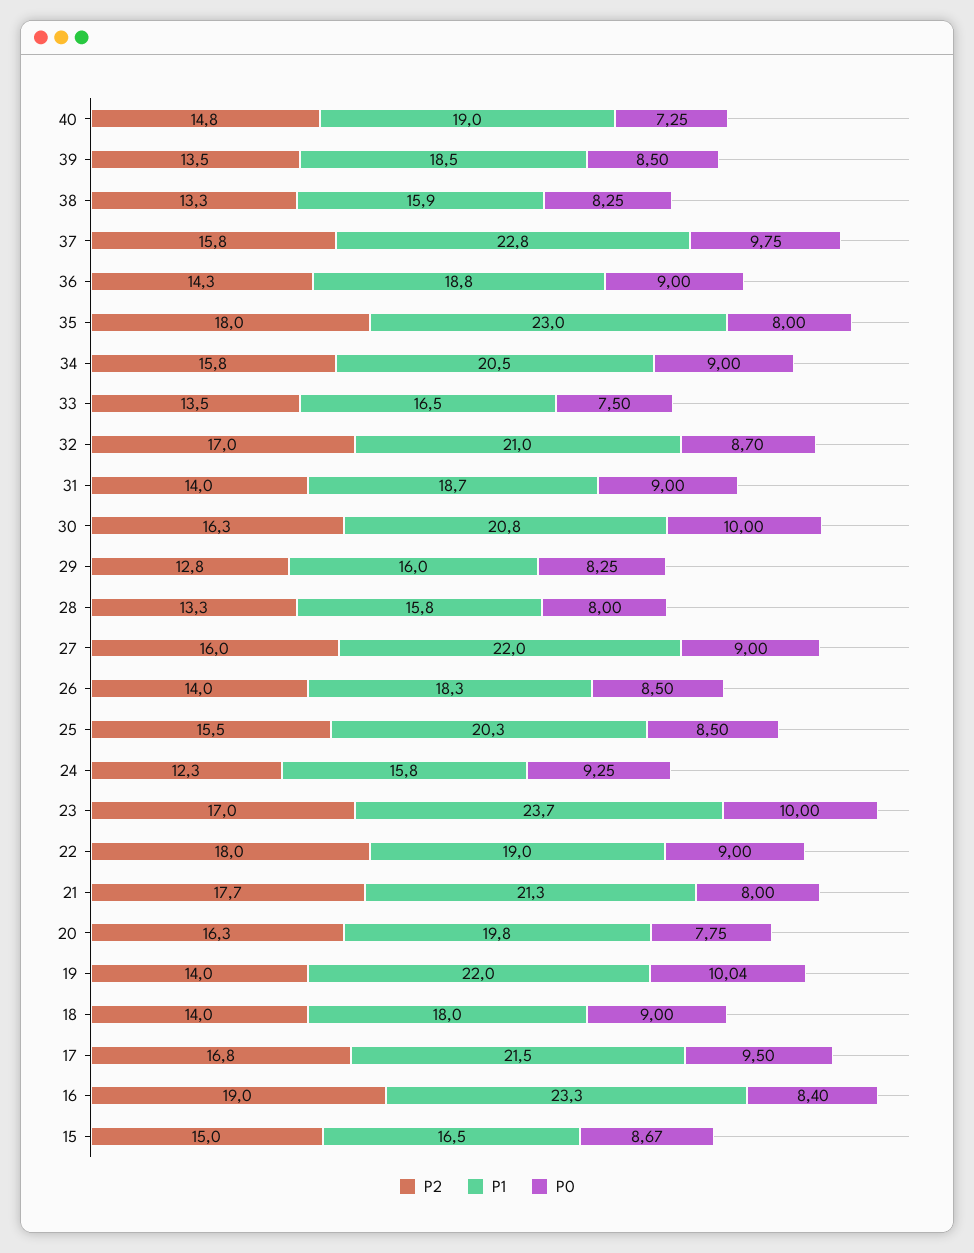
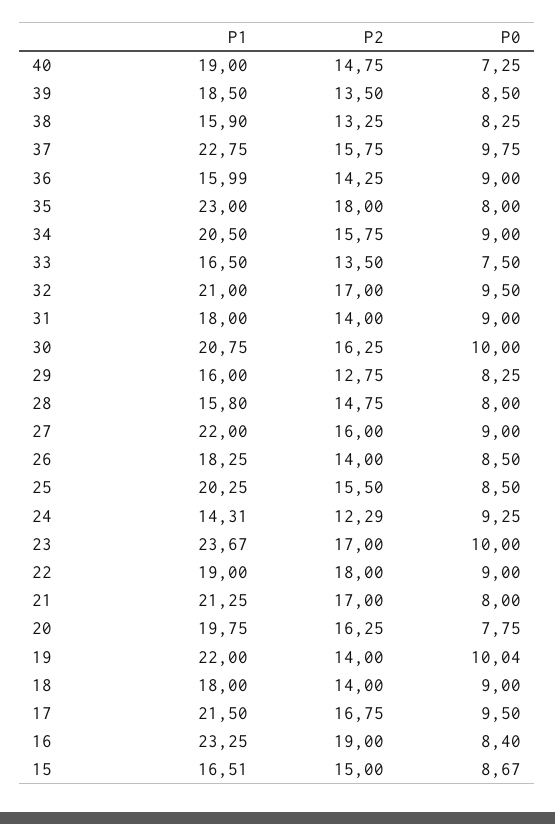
P1, 36: 18.8 -> 15.99
P0, 32: 8.7 -> 9.5
P1, 31: 18.7 -> 18
P2, 28: 13.3 -> 14.75
P1, 24: 15.8 -> 14.31
P2, 21: 17.7 -> 17

